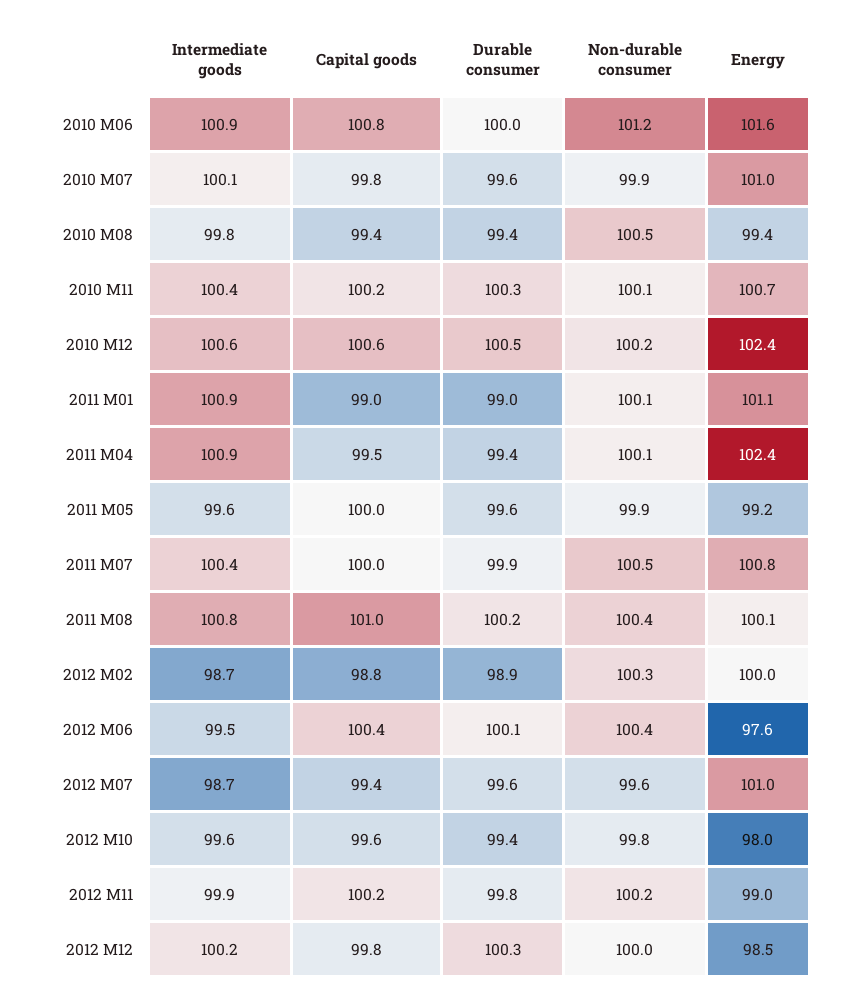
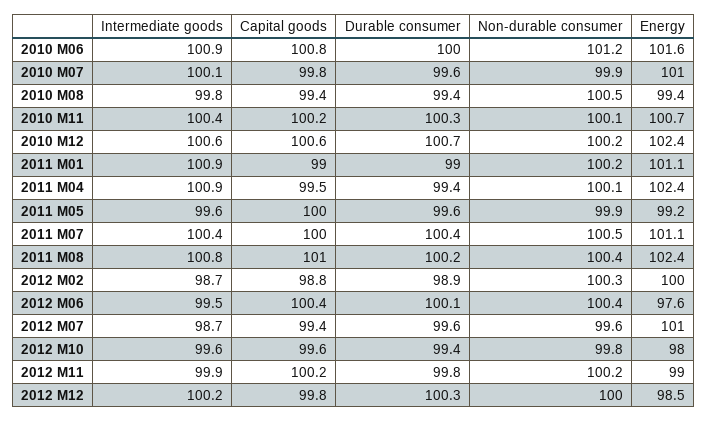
Durable consumer, 2010 M12: 100.5 -> 100.7
Non-durable consumer, 2011 M01: 100.1 -> 100.2
Durable consumer, 2011 M07: 99.9 -> 100.4
Energy, 2011 M07: 100.8 -> 101.1
Energy, 2011 M08: 100.1 -> 102.4

